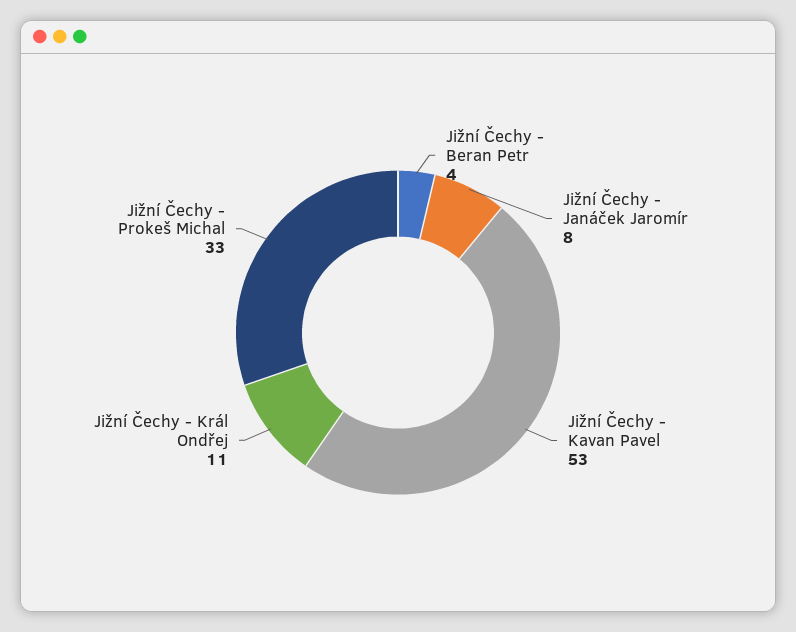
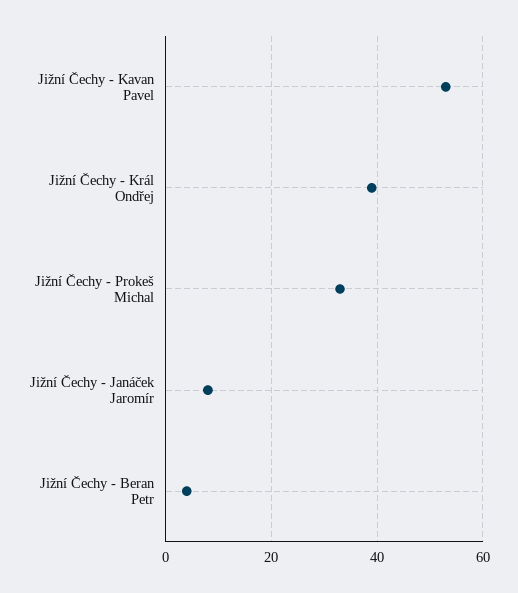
Jižní Čechy - Král Ondřej: 11 -> 40

